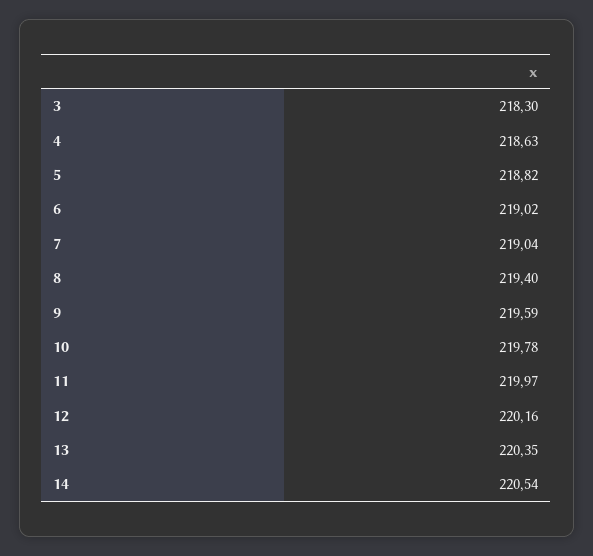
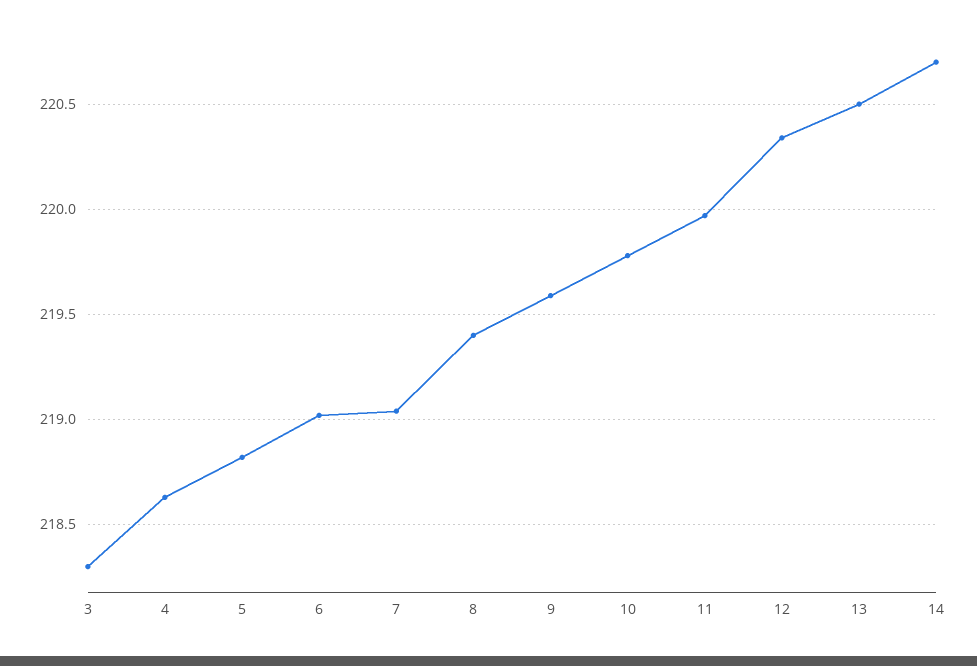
12: 220.16 -> 220.35
13: 220.35 -> 220.5
14: 220.54 -> 220.7

